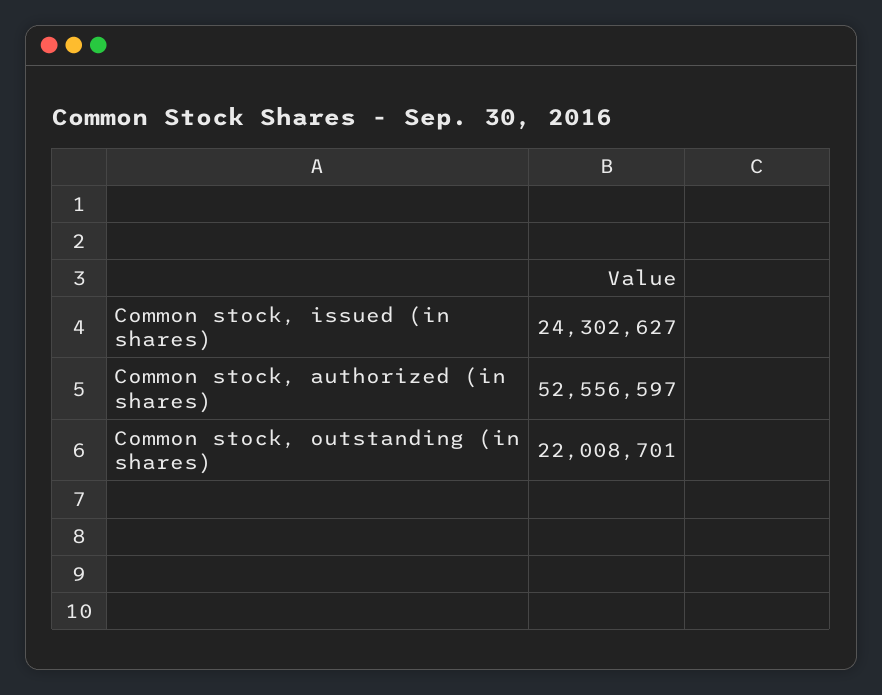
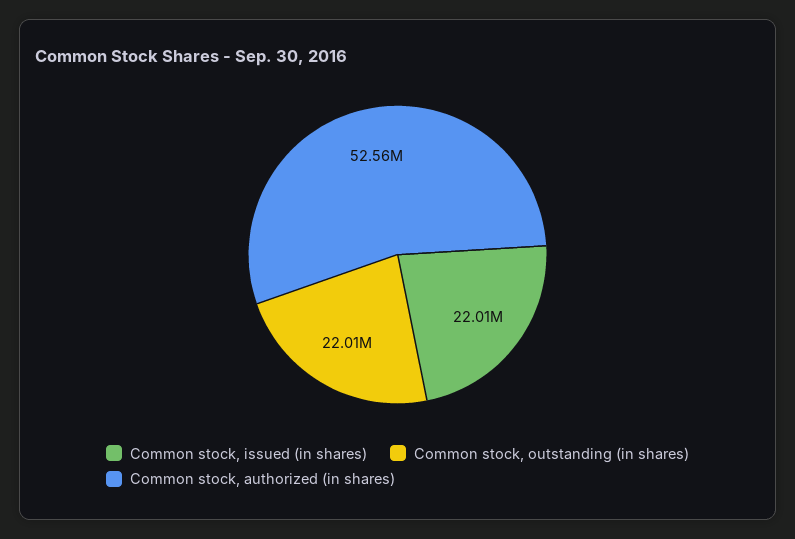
Common stock, issued (in shares): 24302627 -> 22010000

